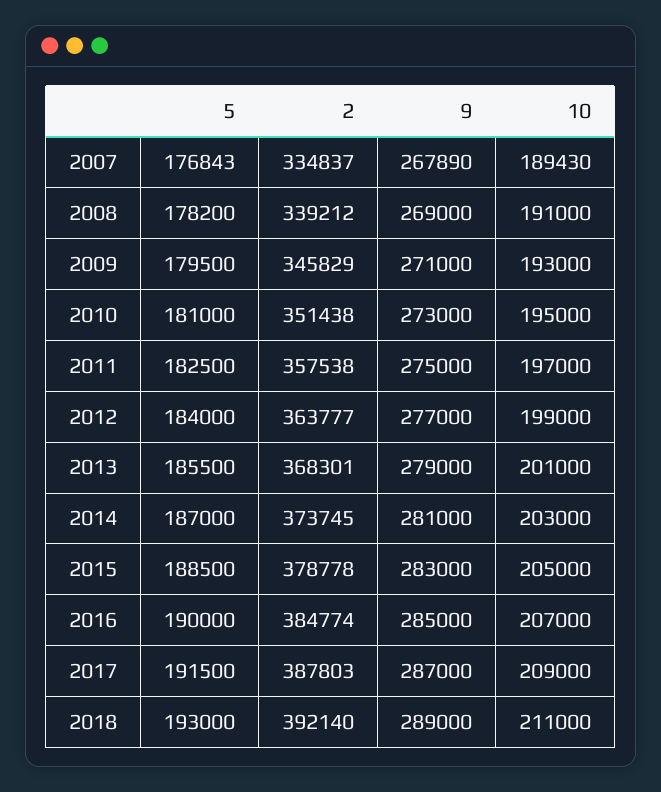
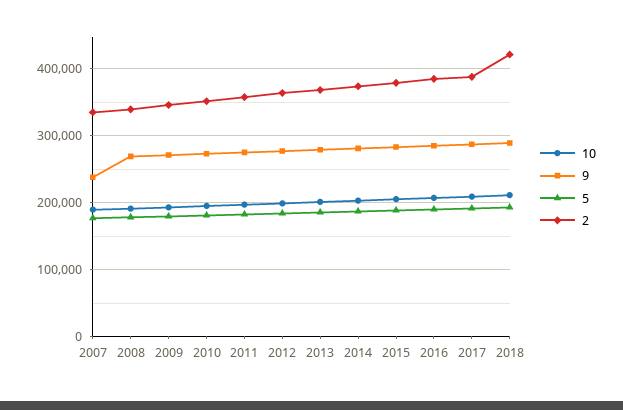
9, 2007: 267890 -> 240000
2, 2018: 392140 -> 420000

